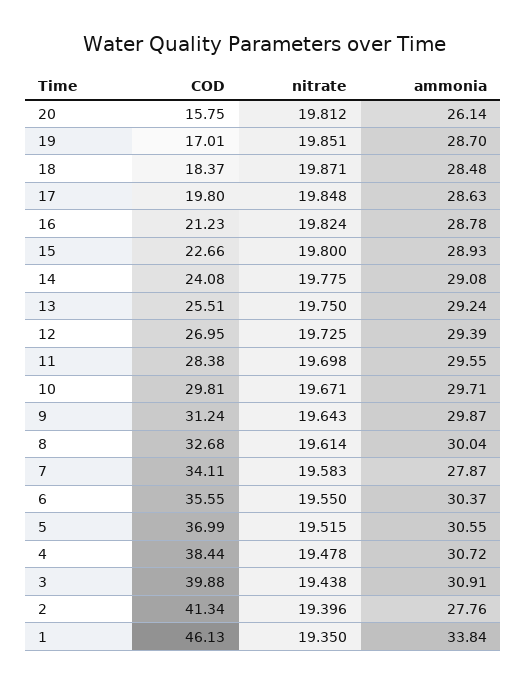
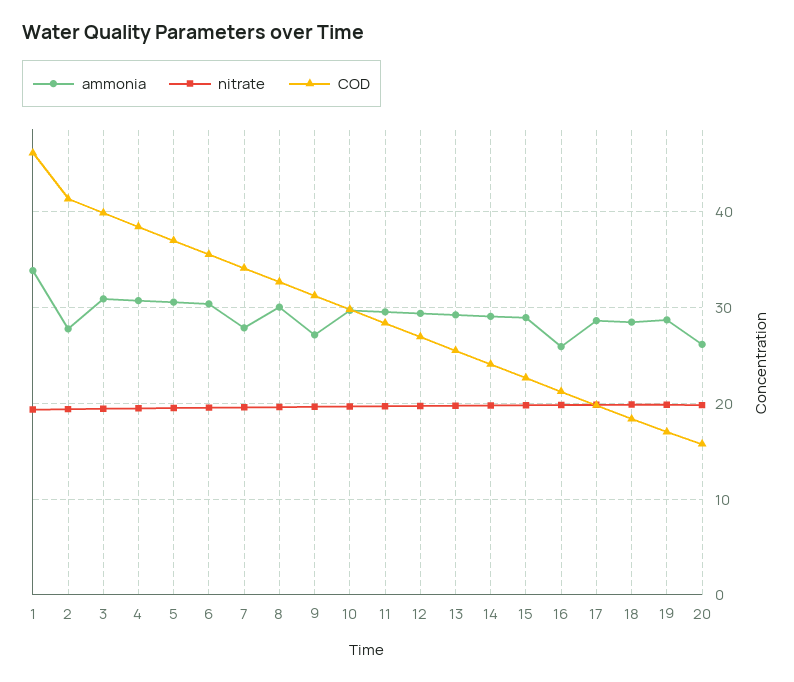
ammonia, 16: 28.78 -> 26
ammonia, 9: 29.87 -> 27

